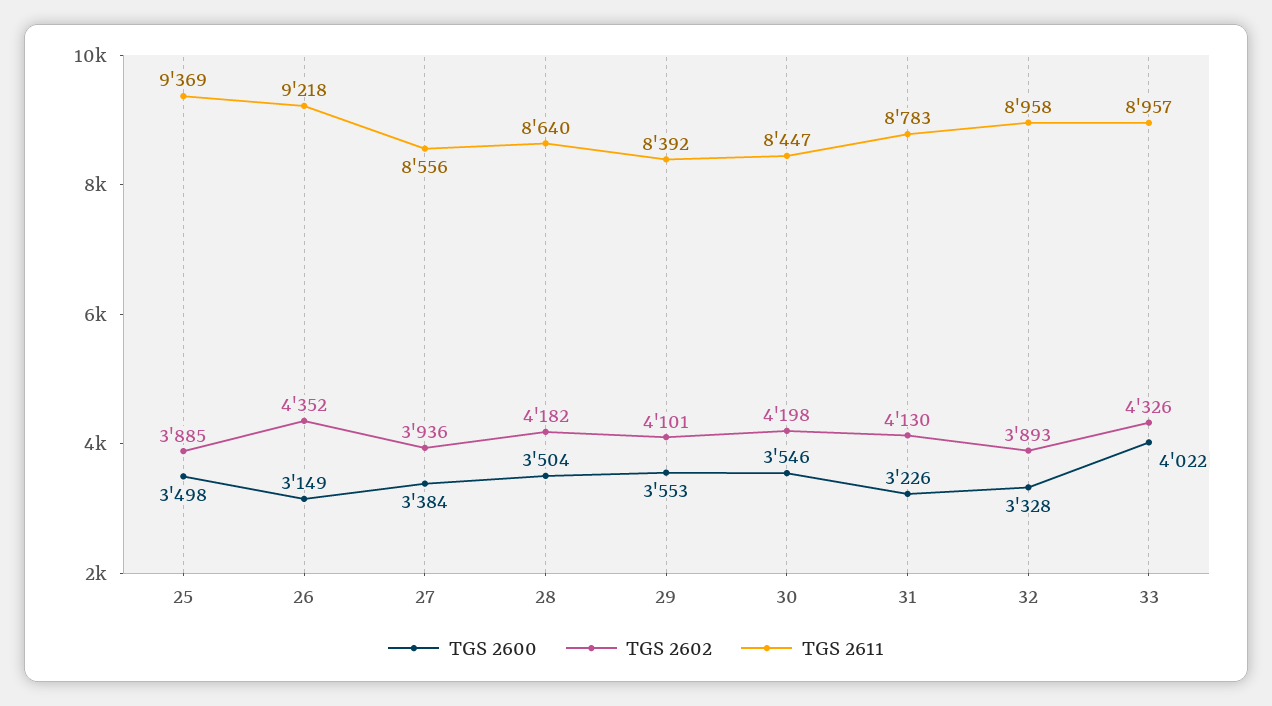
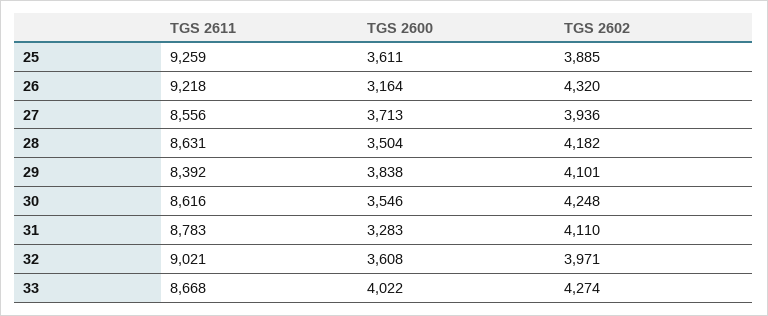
TGS 2600, 25: 3498 -> 3611
TGS 2611, 25: 9369 -> 9259
TGS 2600, 26: 3149 -> 3164
TGS 2602, 26: 4352 -> 4320
TGS 2600, 27: 3384 -> 3713
TGS 2611, 28: 8640 -> 8631
TGS 2600, 29: 3553 -> 3838
TGS 2602, 30: 4198 -> 4248
TGS 2611, 30: 8447 -> 8616
TGS 2600, 31: 3226 -> 3283
TGS 2602, 31: 4130 -> 4110
TGS 2600, 32: 3328 -> 3608
TGS 2602, 32: 3893 -> 3971
TGS 2611, 32: 8958 -> 9021
TGS 2602, 33: 4326 -> 4274
TGS 2611, 33: 8957 -> 8668

